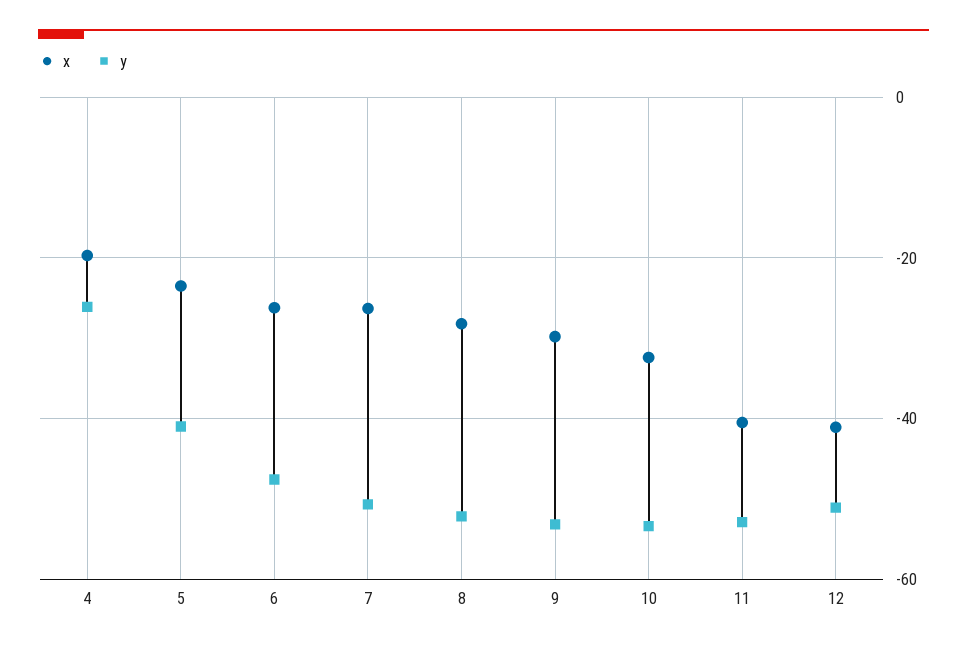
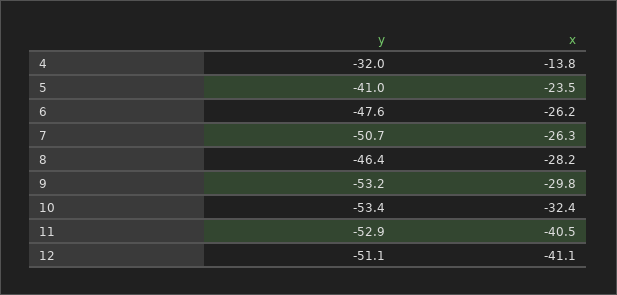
x, 4: -20 -> -13.8
y, 4: -26 -> -32
y, 8: -52 -> -46.4

